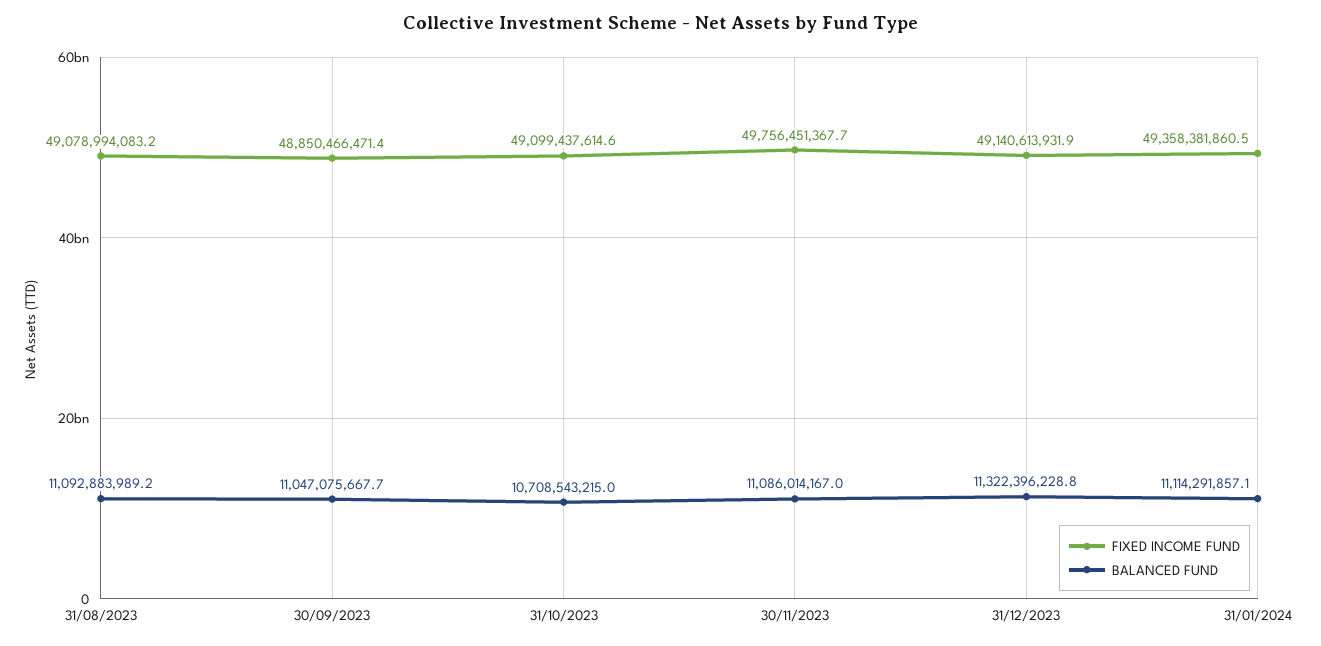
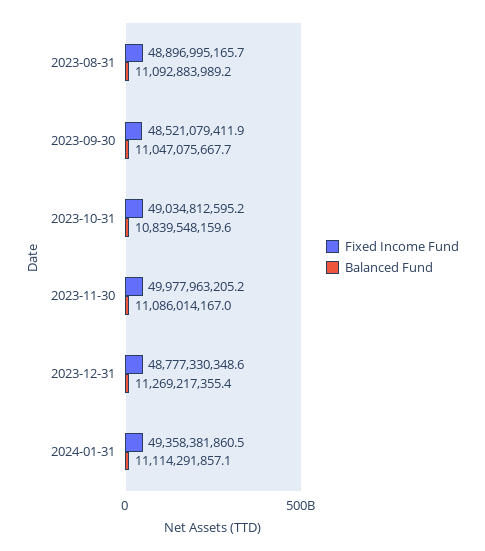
FIXED INCOME FUND, 31/08/2023: 49078994083.2 -> 48896995165.7
FIXED INCOME FUND, 30/09/2023: 48850466471.4 -> 48521079411.9
FIXED INCOME FUND, 31/10/2023: 49099437614.6 -> 49034812595.2
BALANCED FUND, 31/10/2023: 10708543215 -> 10839548159.6
FIXED INCOME FUND, 30/11/2023: 49756451367.7 -> 49977963205.2
FIXED INCOME FUND, 31/12/2023: 49140613931.9 -> 48777330348.6
BALANCED FUND, 31/12/2023: 11322396228.8 -> 11269217355.4

